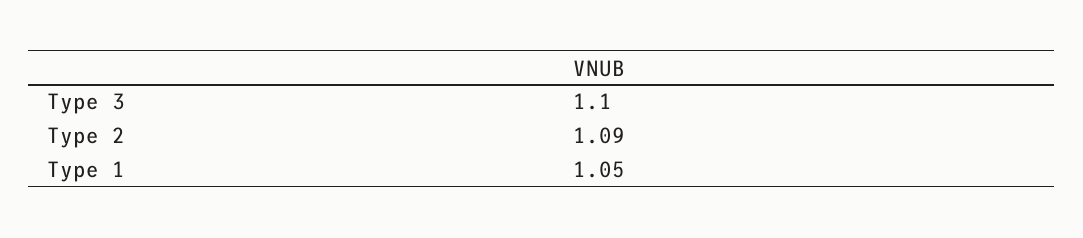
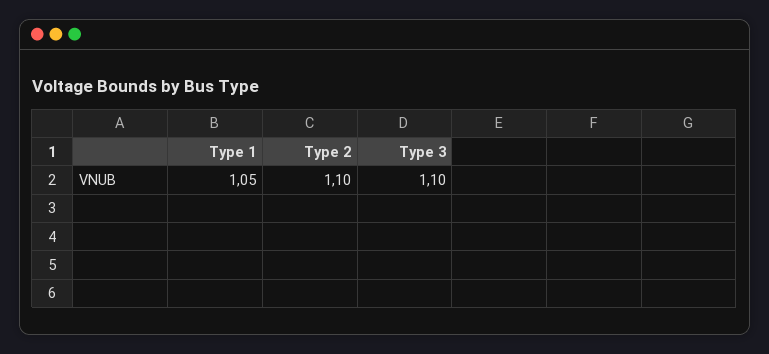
Type 2: 1.09 -> 1.1

